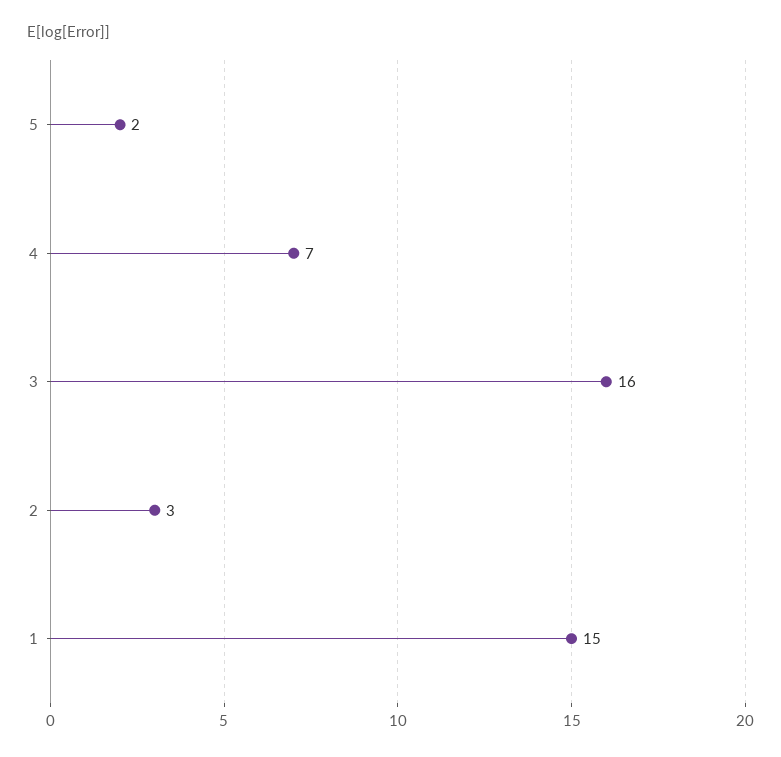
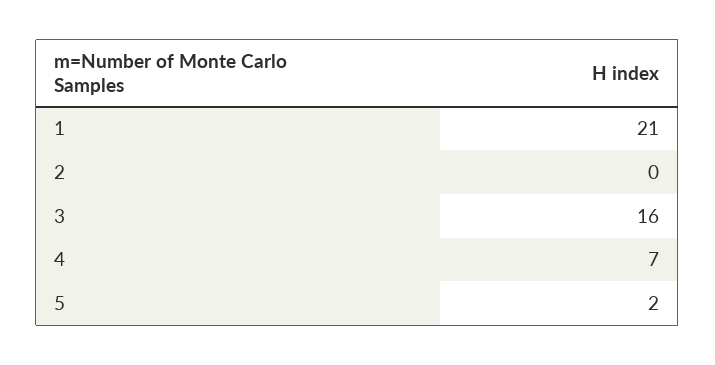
2: 3 -> 0
1: 15 -> 21

